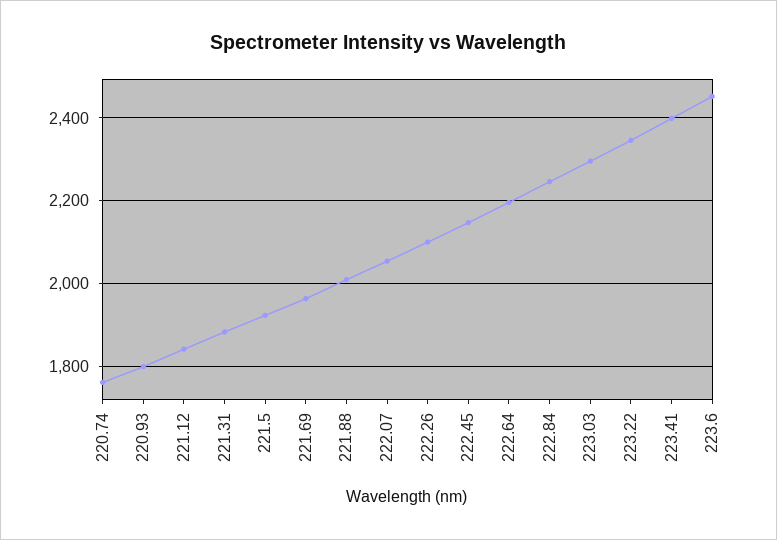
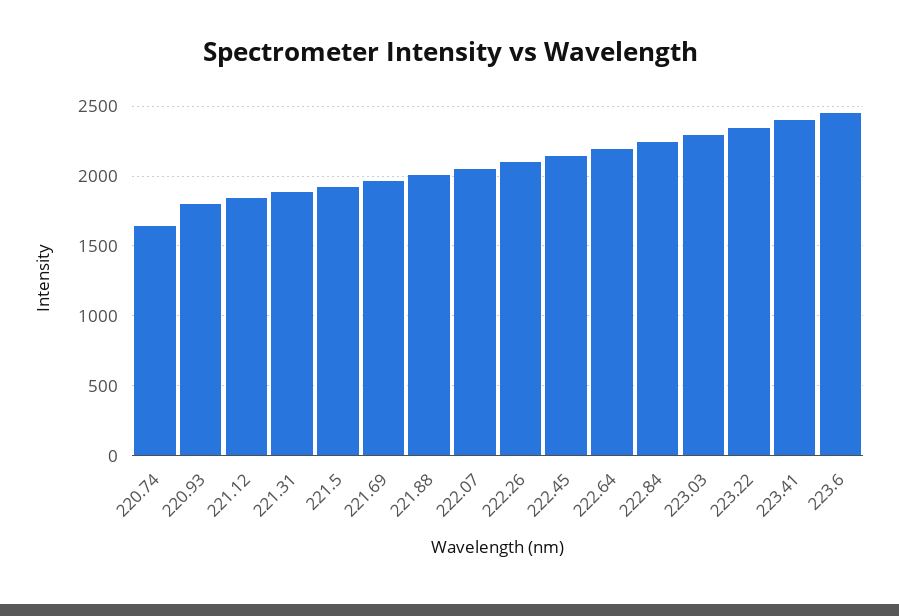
220.74: 1760 -> 1650

